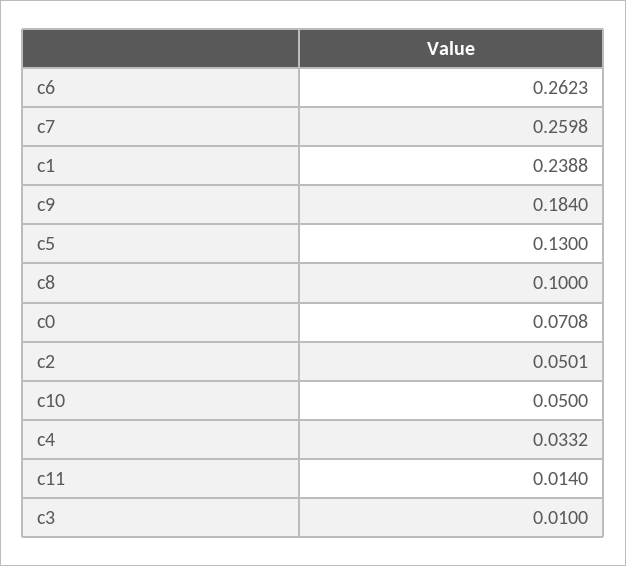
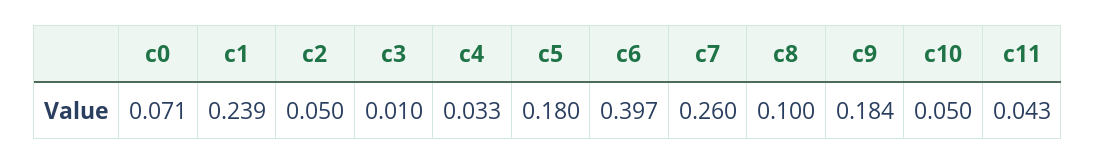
c6: 0.2623 -> 0.397
c5: 0.13 -> 0.18
c11: 0.014 -> 0.043

